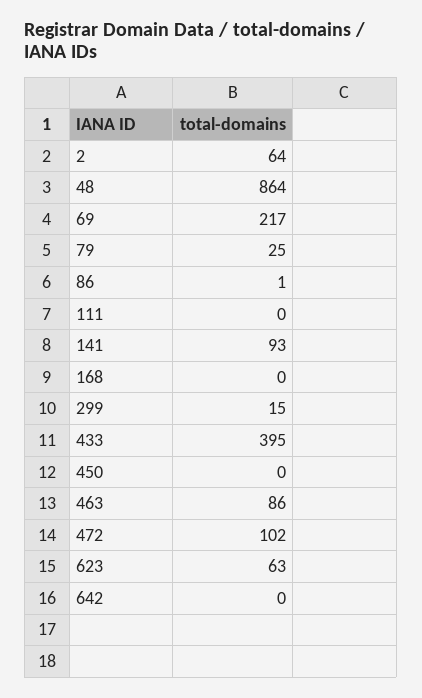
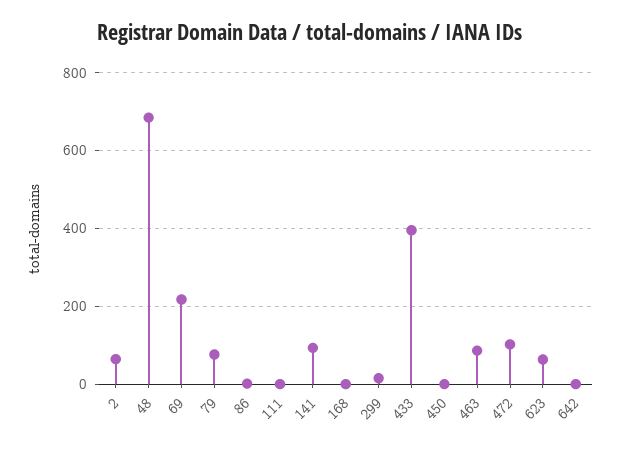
48: 864 -> 680
79: 25 -> 80

